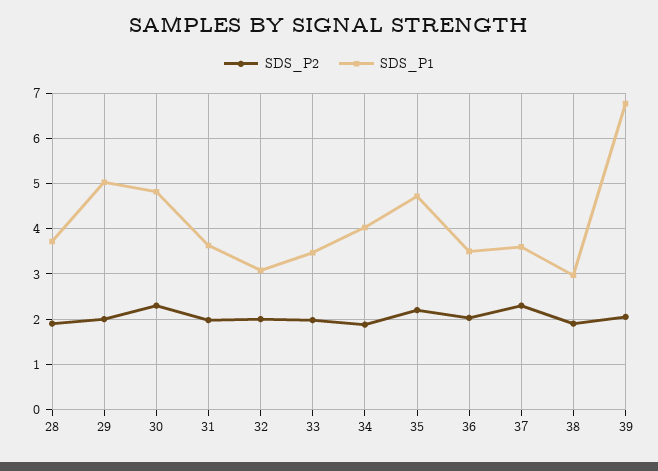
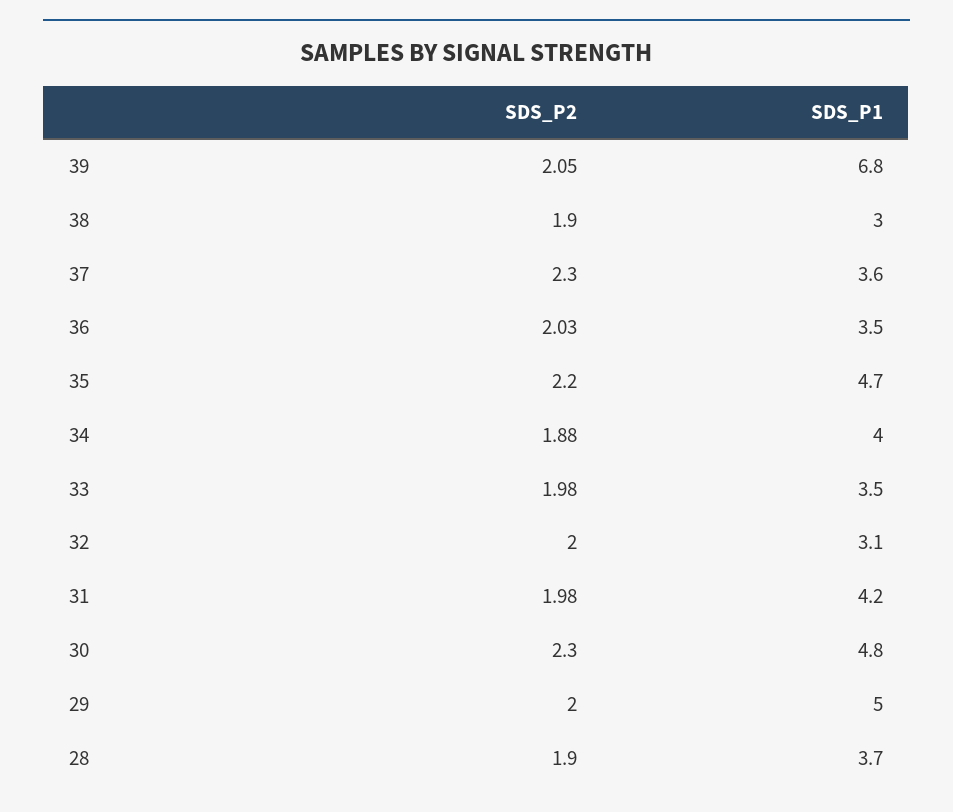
SDS_P1, 31: 3.6 -> 4.2

